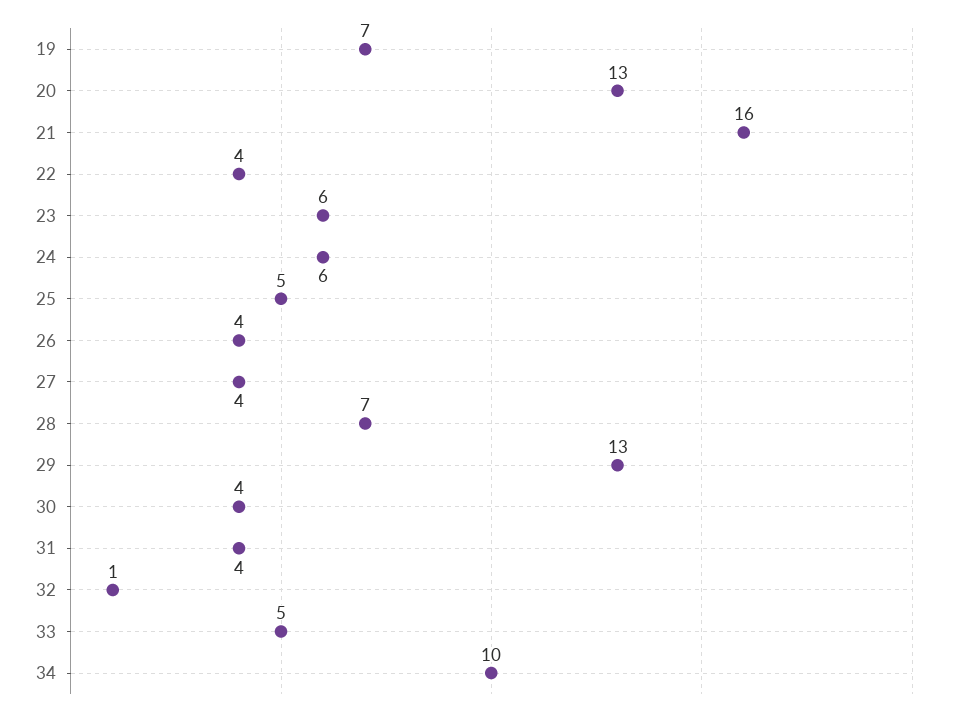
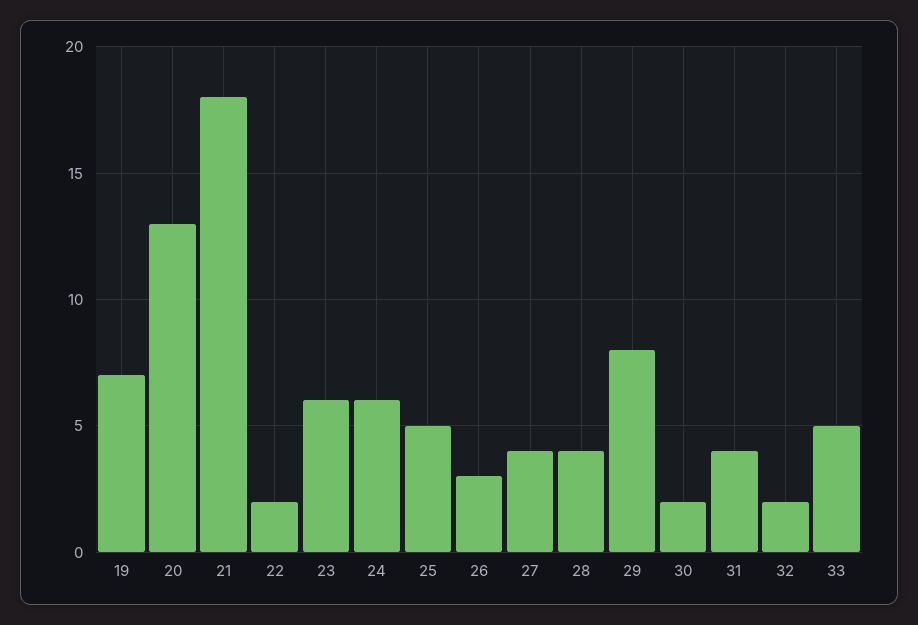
21: 16 -> 18
22: 4 -> 2
26: 4 -> 3
28: 7 -> 4
29: 13 -> 8
30: 4 -> 2
32: 1 -> 2
34: 10 -> none

